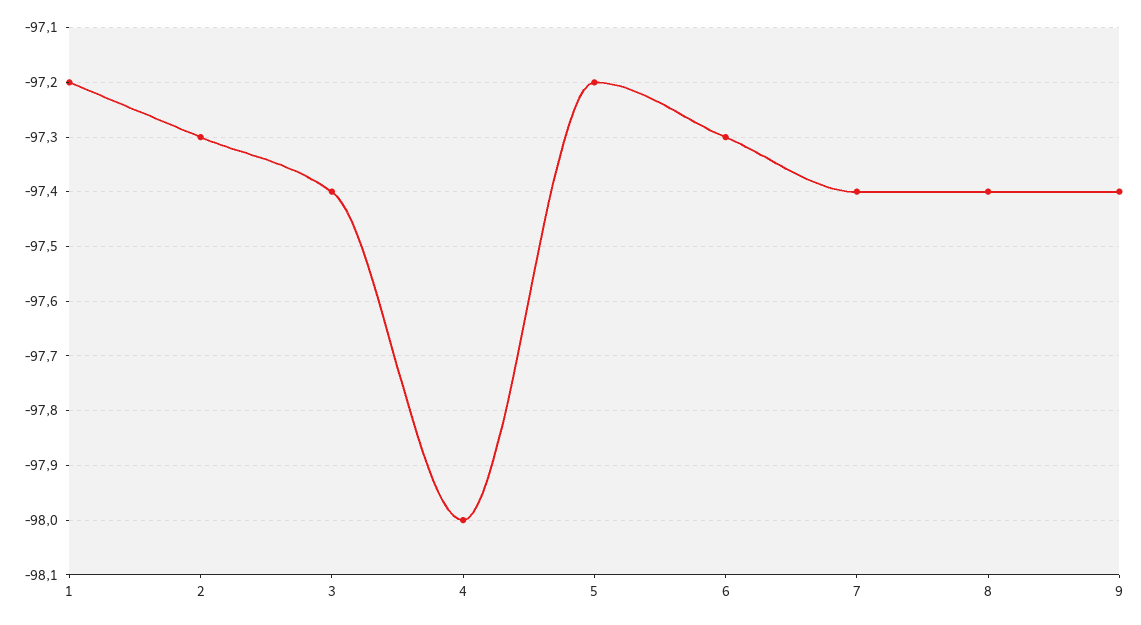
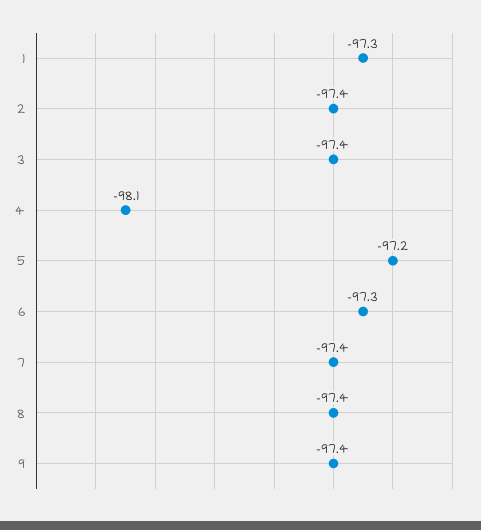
1: -97.2 -> -97.3
2: -97.3 -> -97.4
4: -98 -> -98.1

